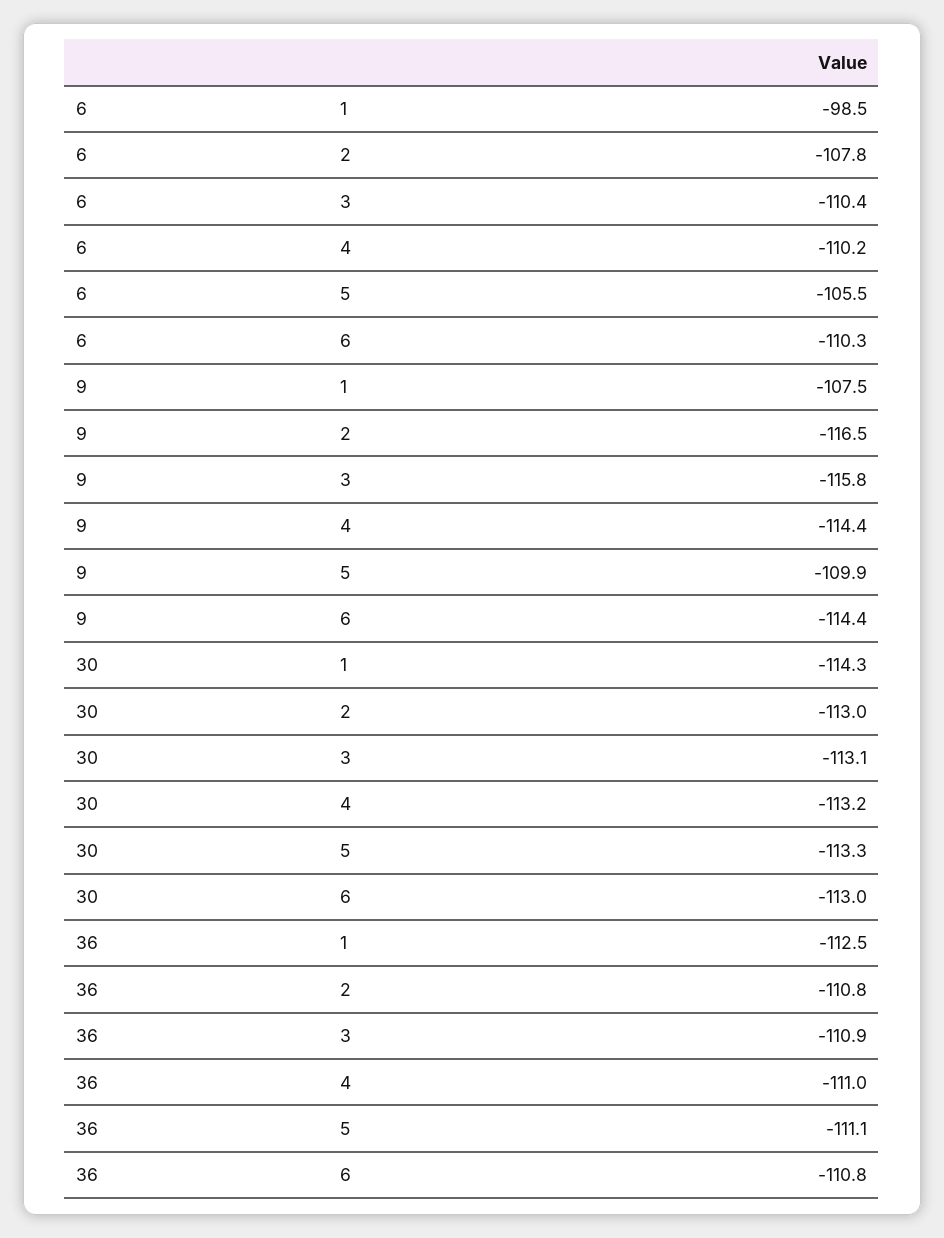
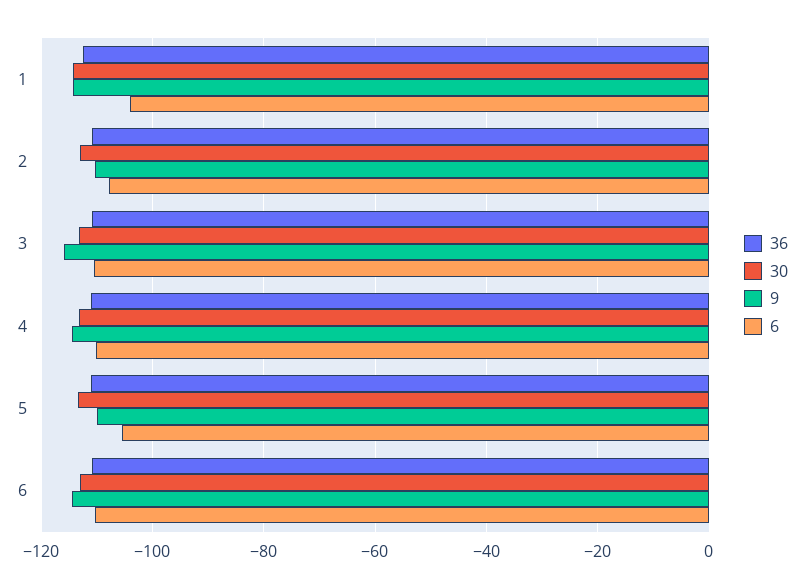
6, 1: -98.5 -> -104
9, 1: -107.5 -> -114
9, 2: -116.5 -> -110

